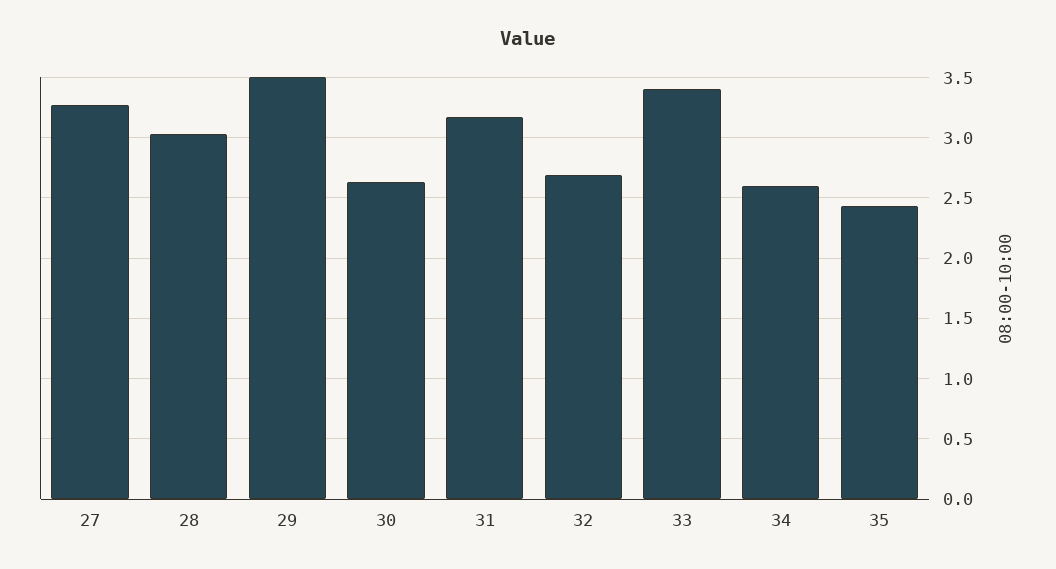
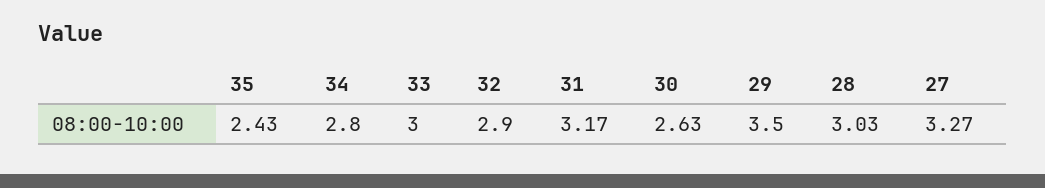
32: 2.7 -> 2.9
33: 3.4 -> 3
34: 2.6 -> 2.8

